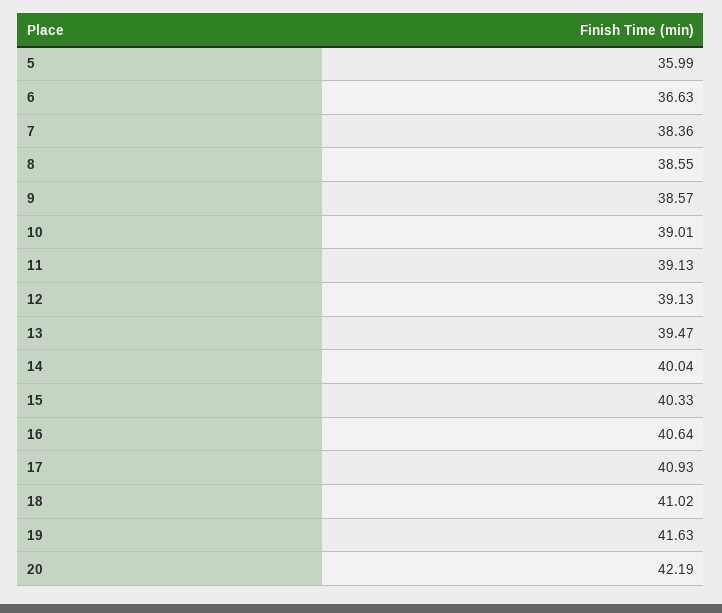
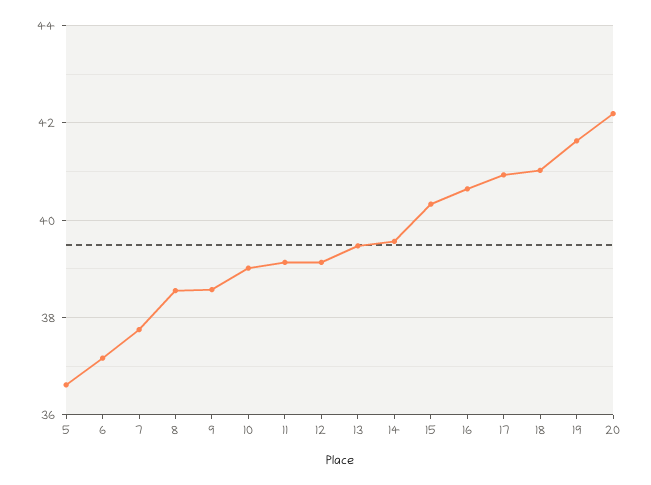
5: 35.99 -> 36.6
6: 36.63 -> 37.2
7: 38.36 -> 37.8
14: 40.04 -> 39.6

